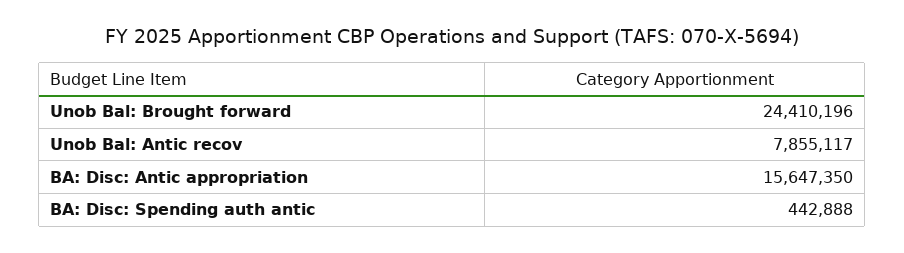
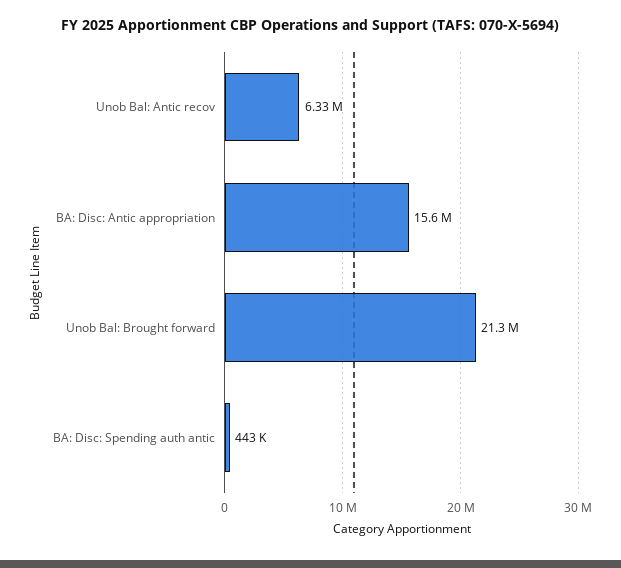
Unob Bal: Brought forward: 24410196 -> 21300000
Unob Bal: Antic recov: 7855117 -> 6330000

